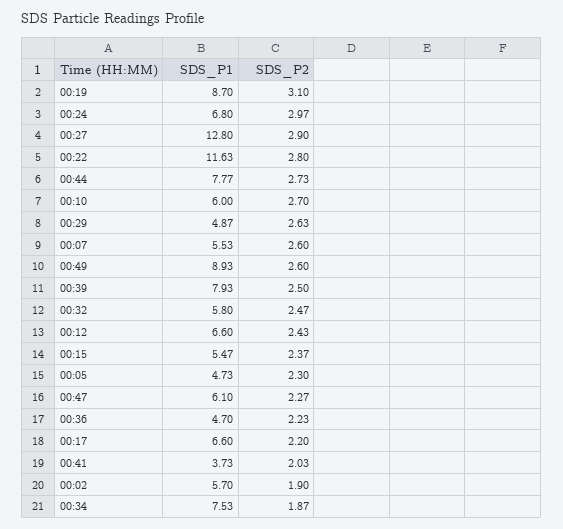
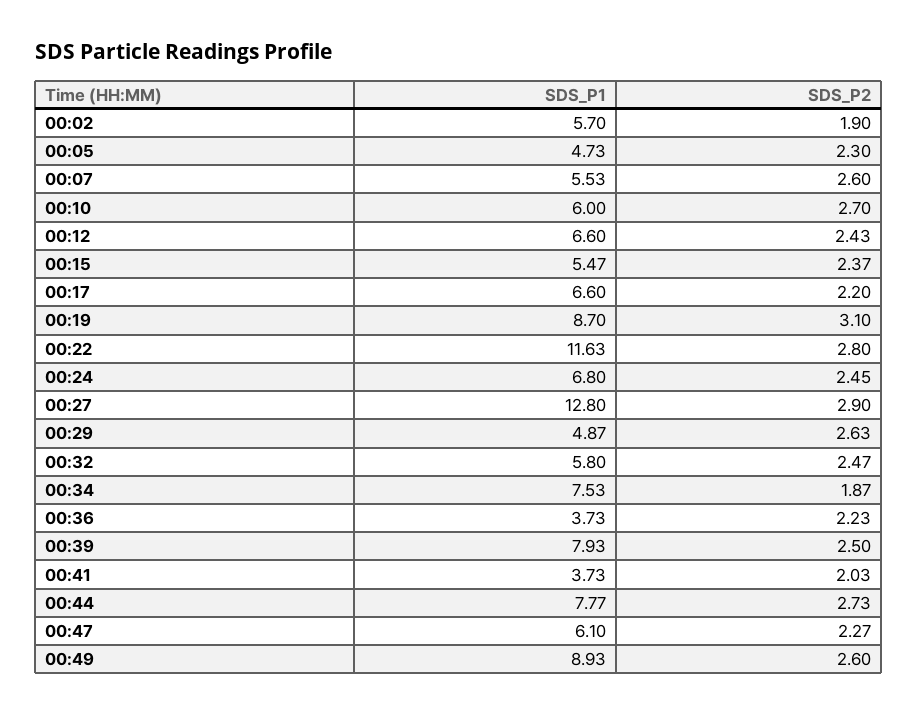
SDS_P2, 00:24: 2.97 -> 2.45
SDS_P1, 00:36: 4.7 -> 3.73

